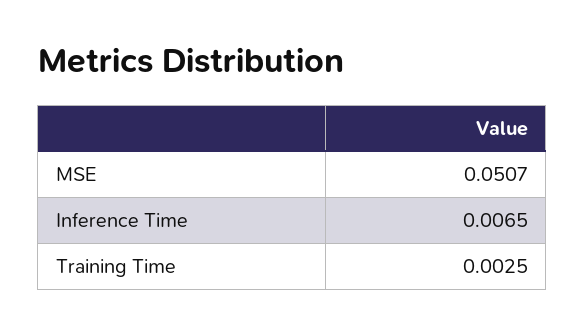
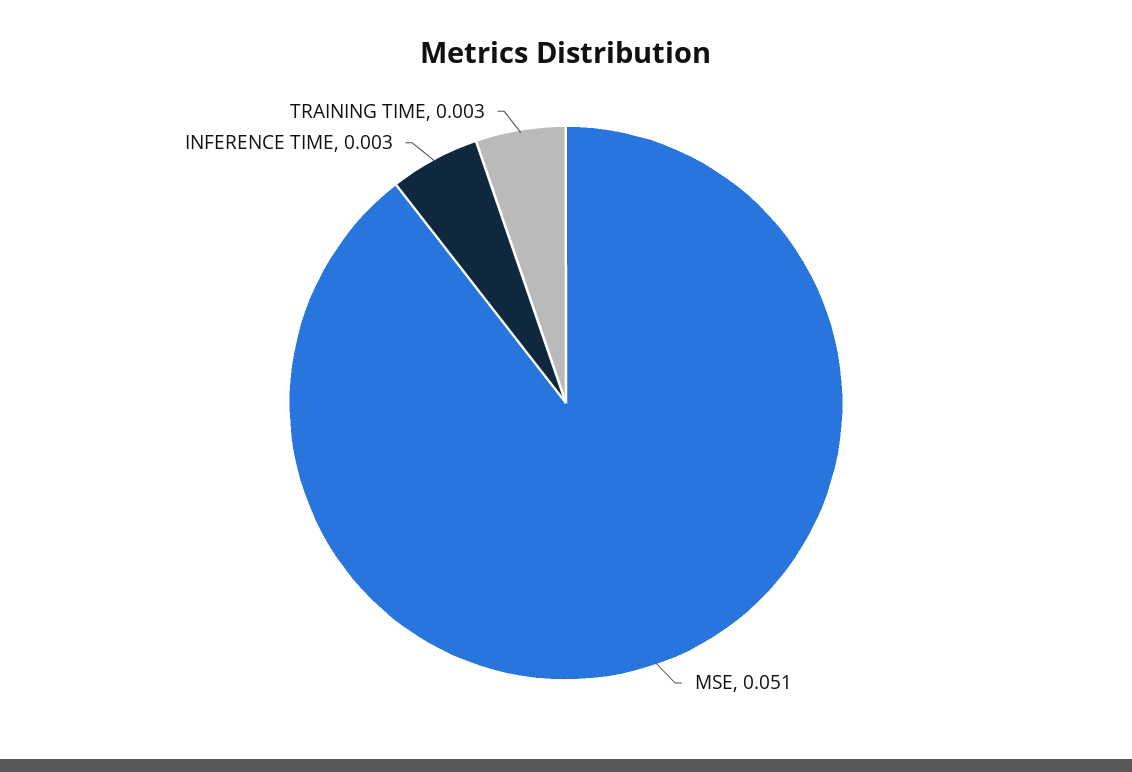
Inference Time: 0.0065 -> 0.003

